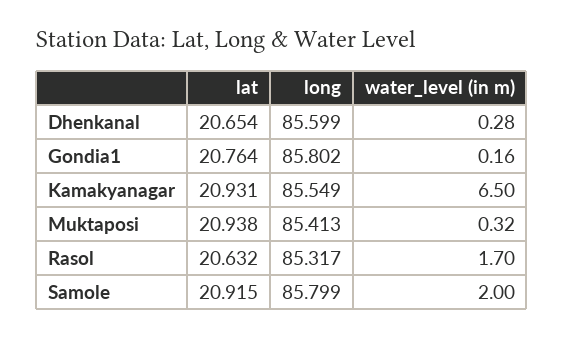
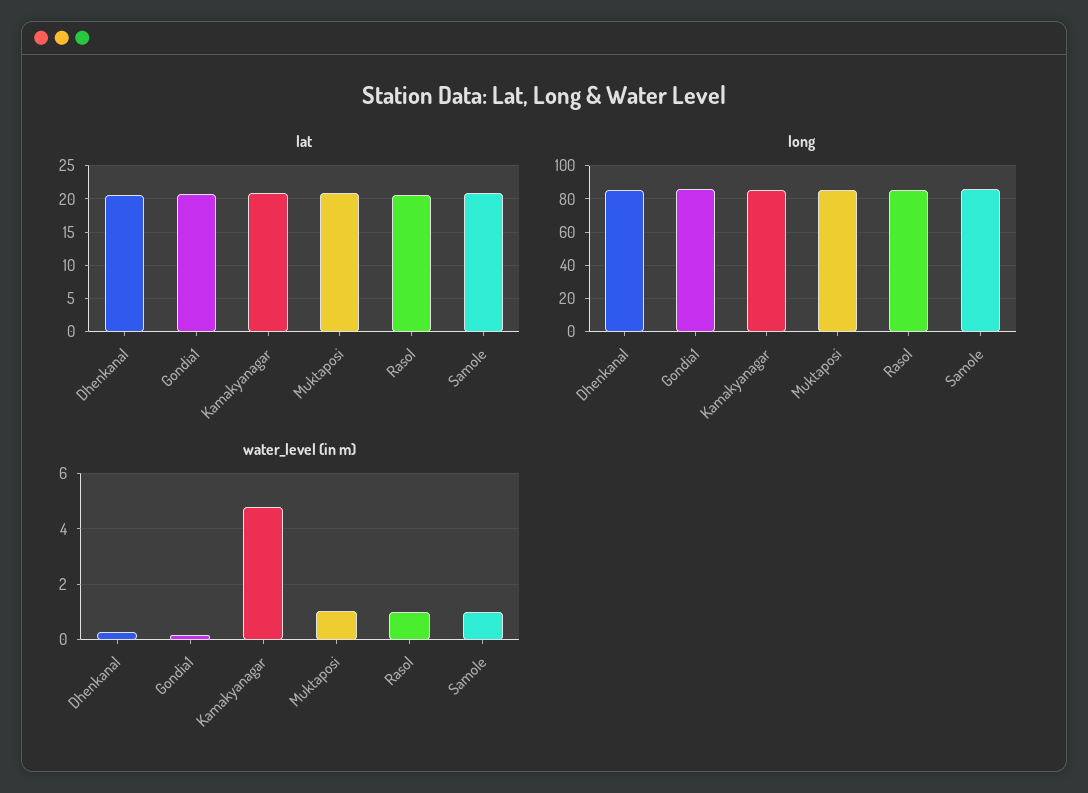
water_level (in m), Kamakyanagar: 6.5 -> 4.75
water_level (in m), Muktaposi: 0.32 -> 1
water_level (in m), Rasol: 1.7 -> 1
water_level (in m), Samole: 2 -> 1

